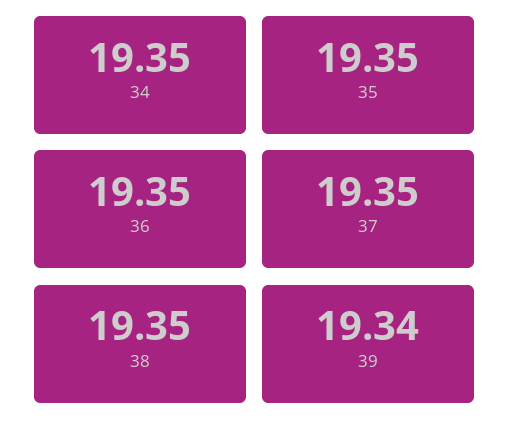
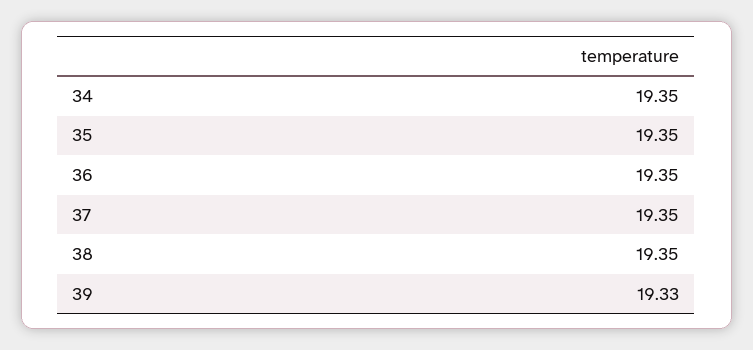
39: 19.34 -> 19.33

